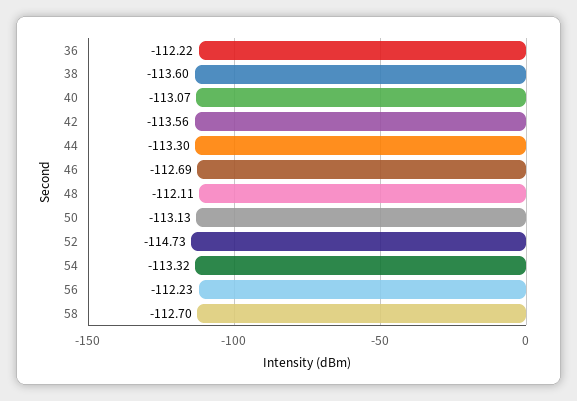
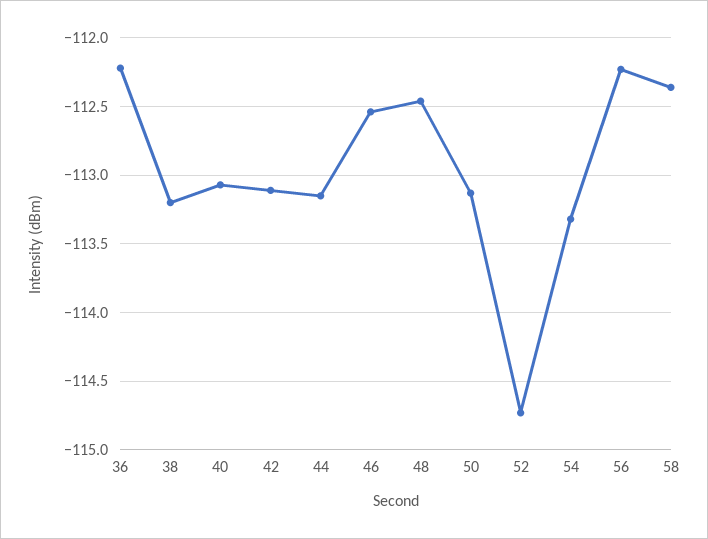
38: -113.6 -> -113.2
42: -113.56 -> -113.1
44: -113.3 -> -113.15
46: -112.69 -> -112.55
48: -112.11 -> -112.45
58: -112.7 -> -112.35

